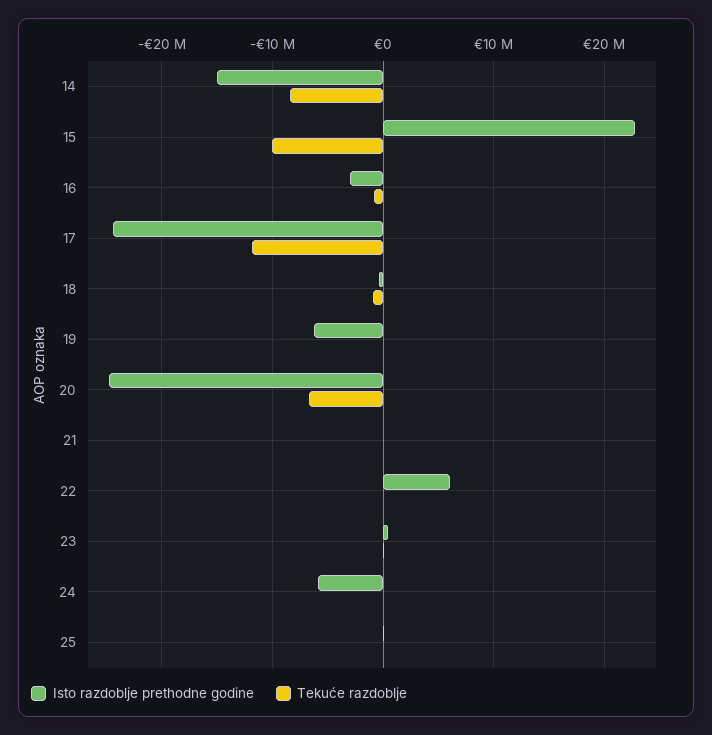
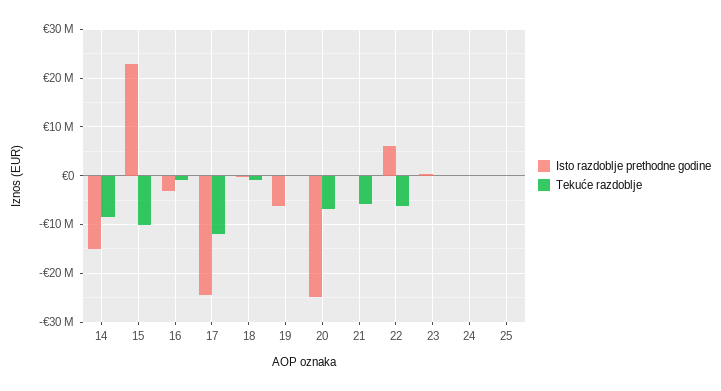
Tekuće razdoblje, 21: 0 -> -6000000
Tekuće razdoblje, 22: 0 -> -6000000
Isto razdoblje prethodne godine, 24: -6000000 -> 0

